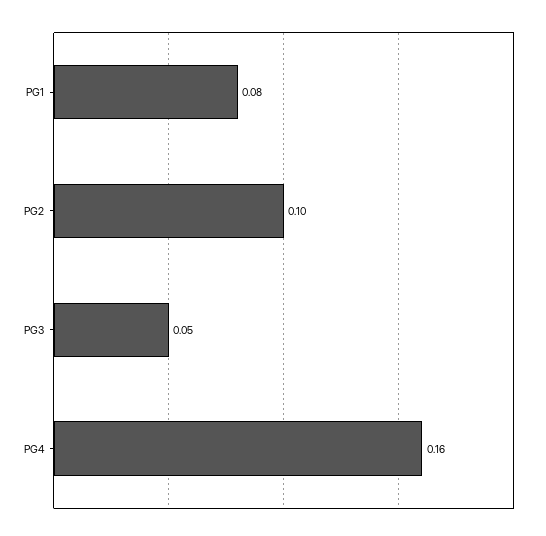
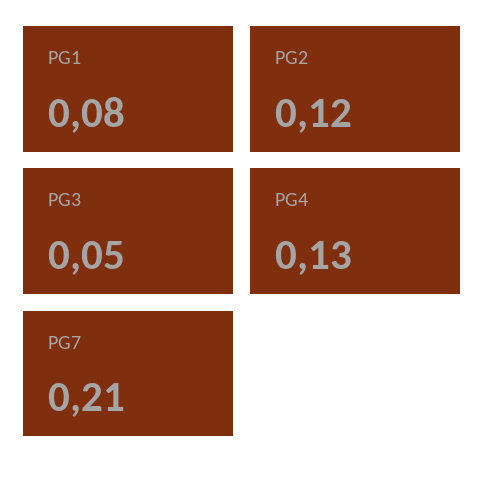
PG2: 0.1 -> 0.12
PG4: 0.16 -> 0.13
PG7: none -> 0.21

